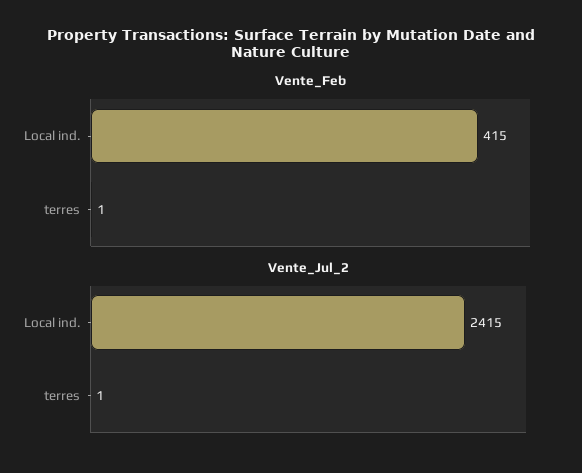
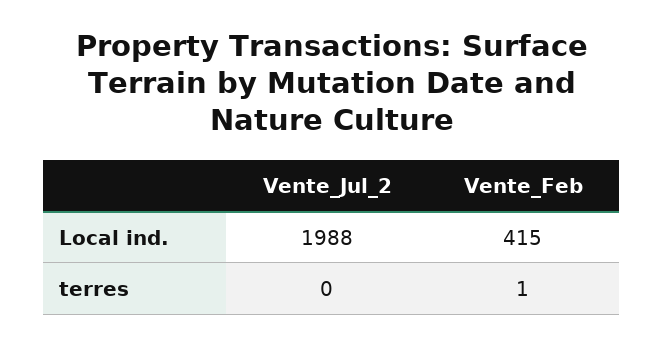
Vente_Jul_2, Local ind.: 2415 -> 1988
Vente_Jul_2, terres: 1 -> 0

